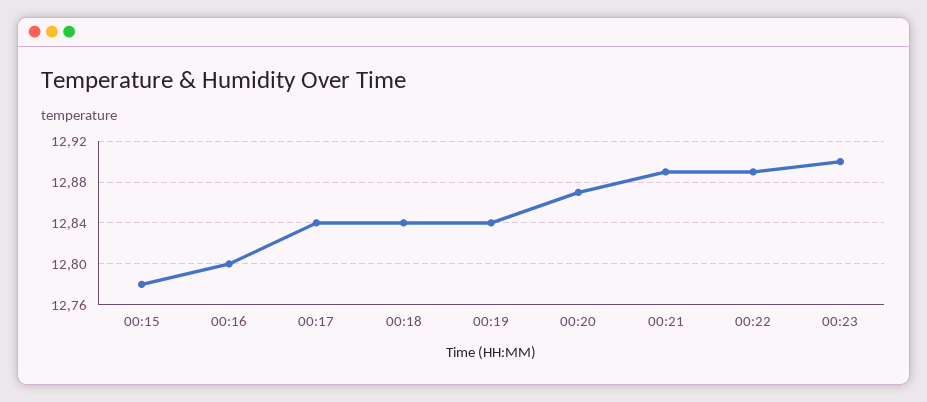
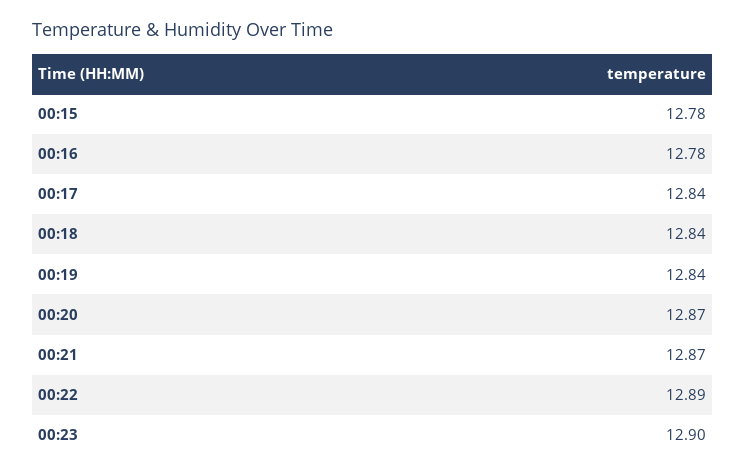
00:16: 12.8 -> 12.78
00:21: 12.89 -> 12.87

